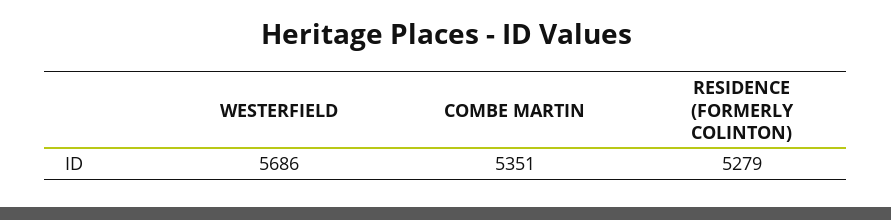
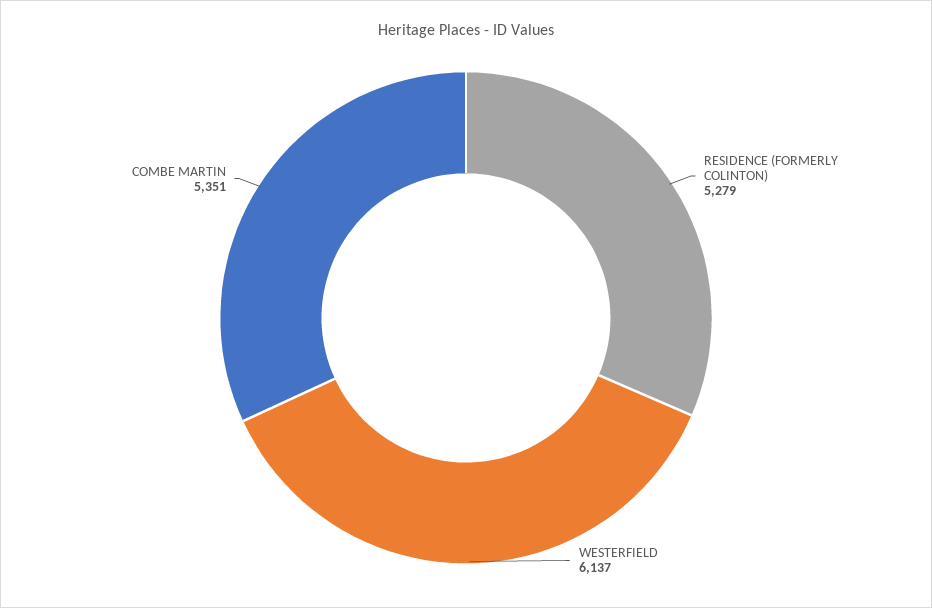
WESTERFIELD: 5686 -> 6137

